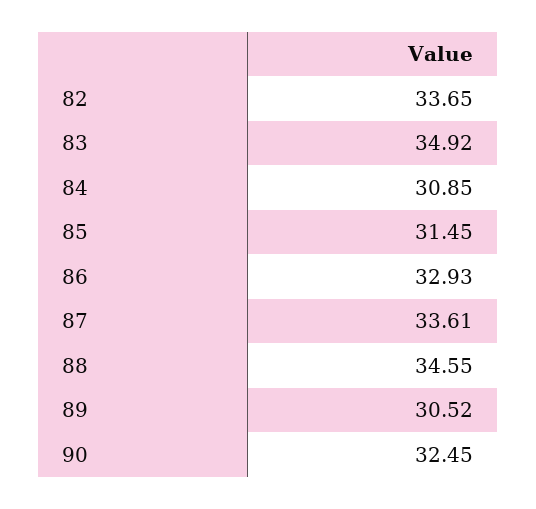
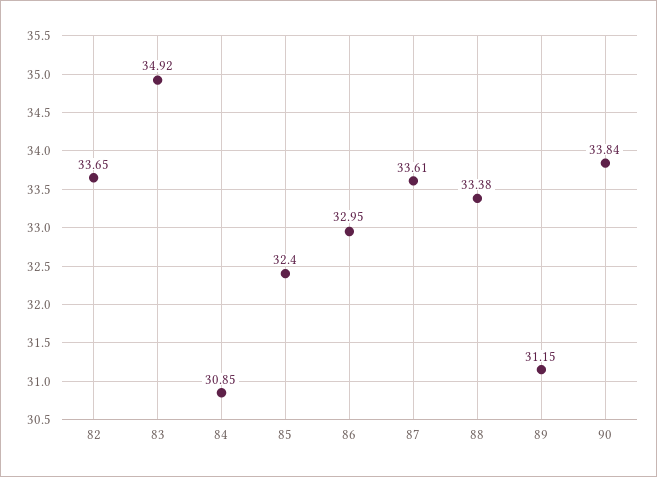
85: 31.45 -> 32.4
86: 32.93 -> 32.95
88: 34.55 -> 33.38
89: 30.52 -> 31.15
90: 32.45 -> 33.84

